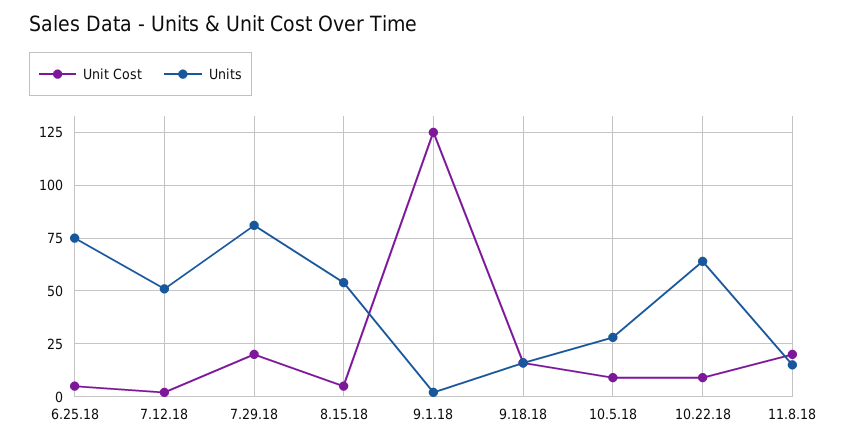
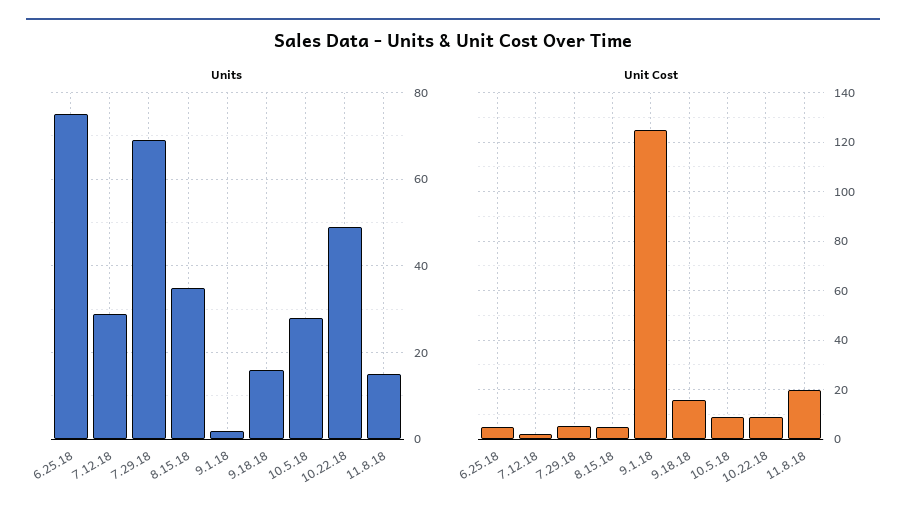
Units, 7.12.18: 50 -> 30
Unit Cost, 7.29.18: 20 -> 5
Units, 7.29.18: 80 -> 70
Units, 8.15.18: 55 -> 35
Units, 10.22.18: 65 -> 50

